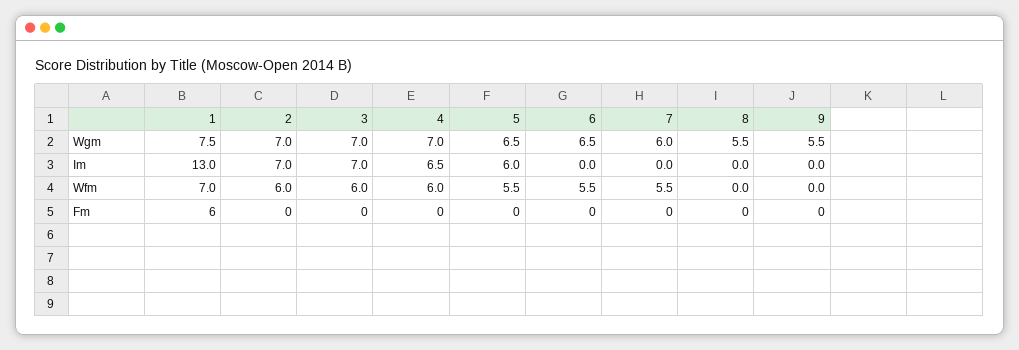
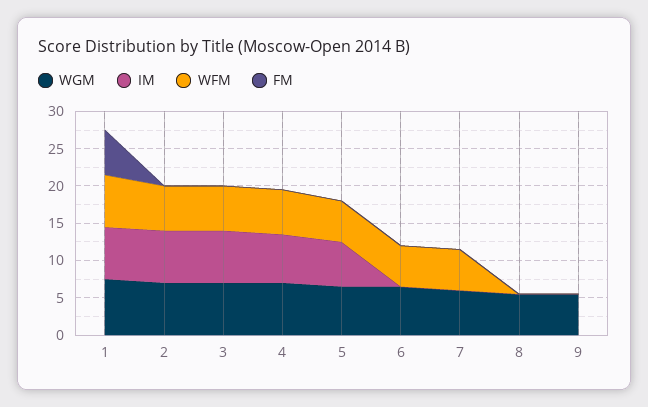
Im, 1: 13 -> 7.5

